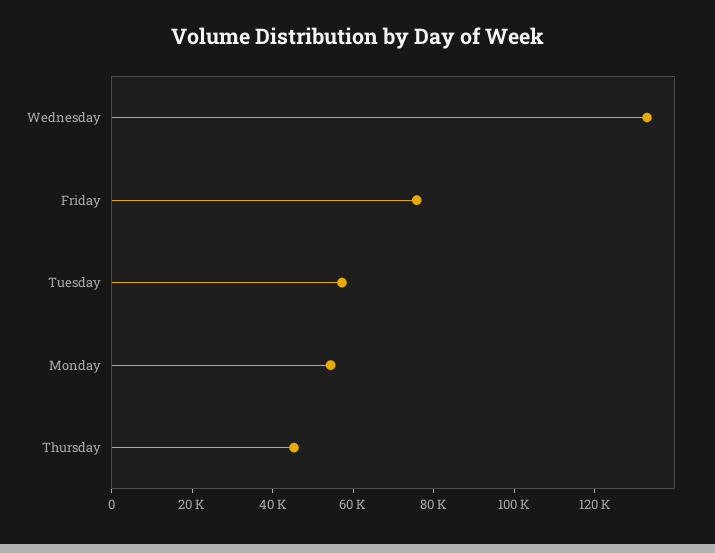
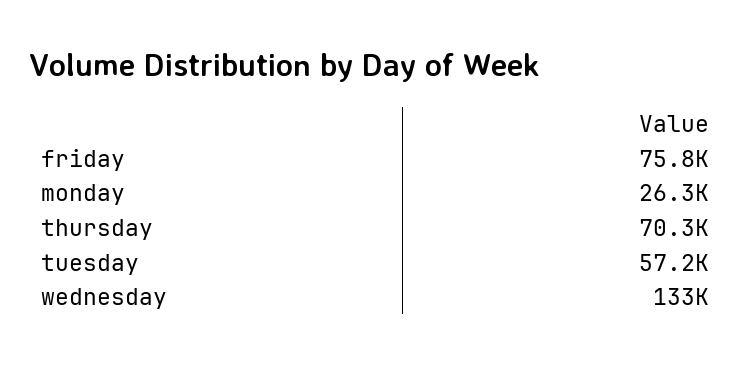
Monday: 55000 -> 26300
Thursday: 45000 -> 70300

